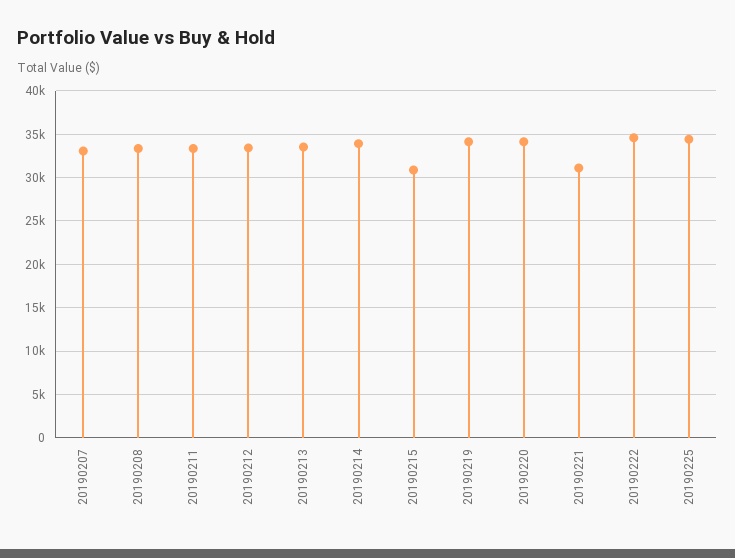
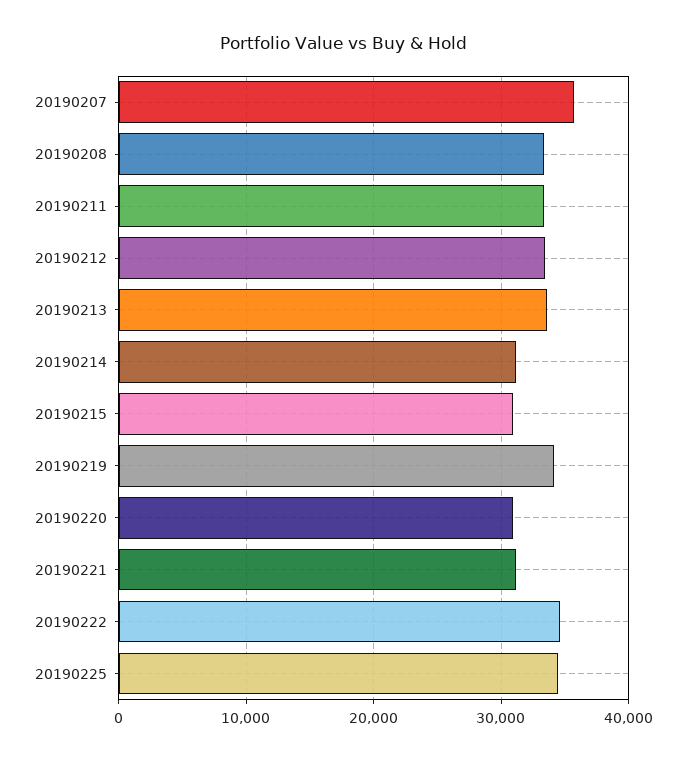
20190207: 33000 -> 36000
20190214: 34000 -> 31000
20190220: 34000 -> 31000

